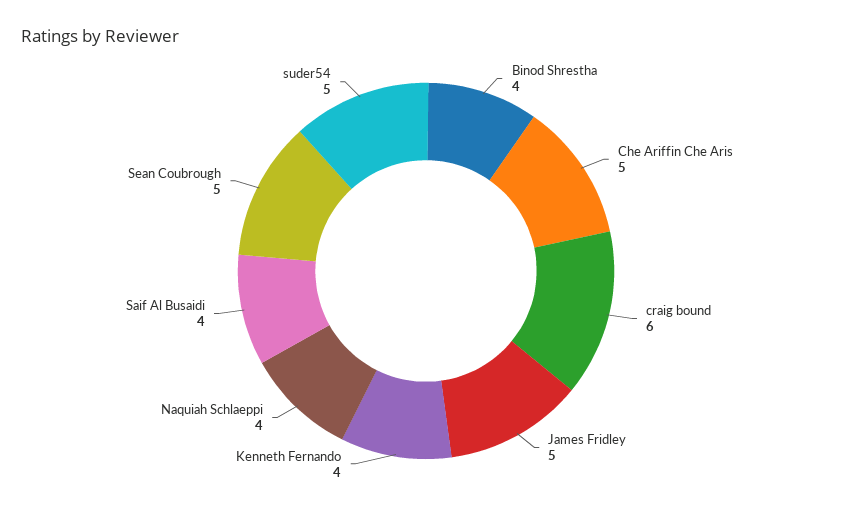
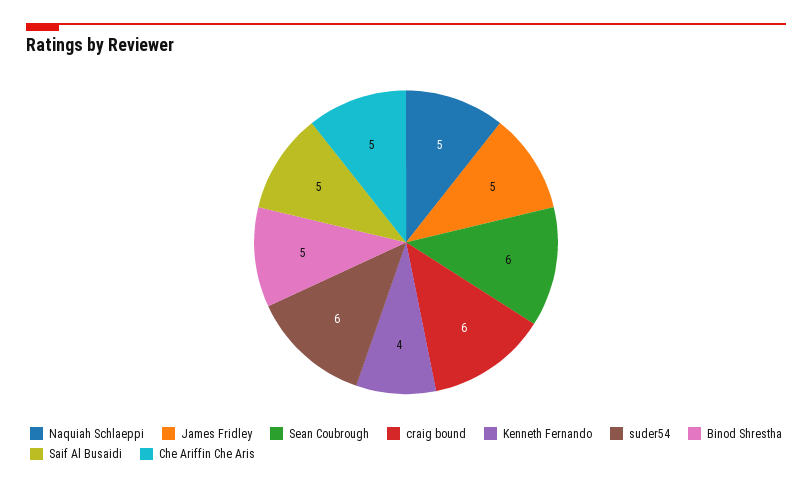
Binod Shrestha: 4 -> 5
Naquiah Schlaeppi: 4 -> 5
Saif Al Busaidi: 4 -> 5
Sean Coubrough: 5 -> 6
suder54: 5 -> 6

